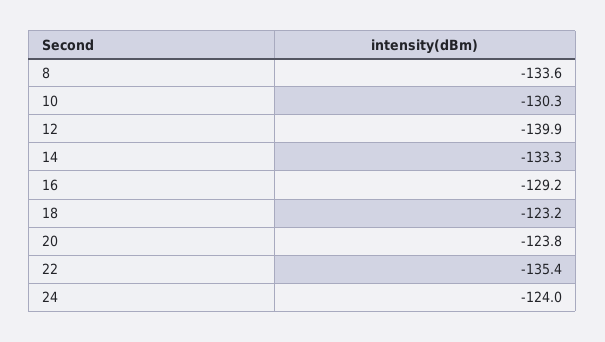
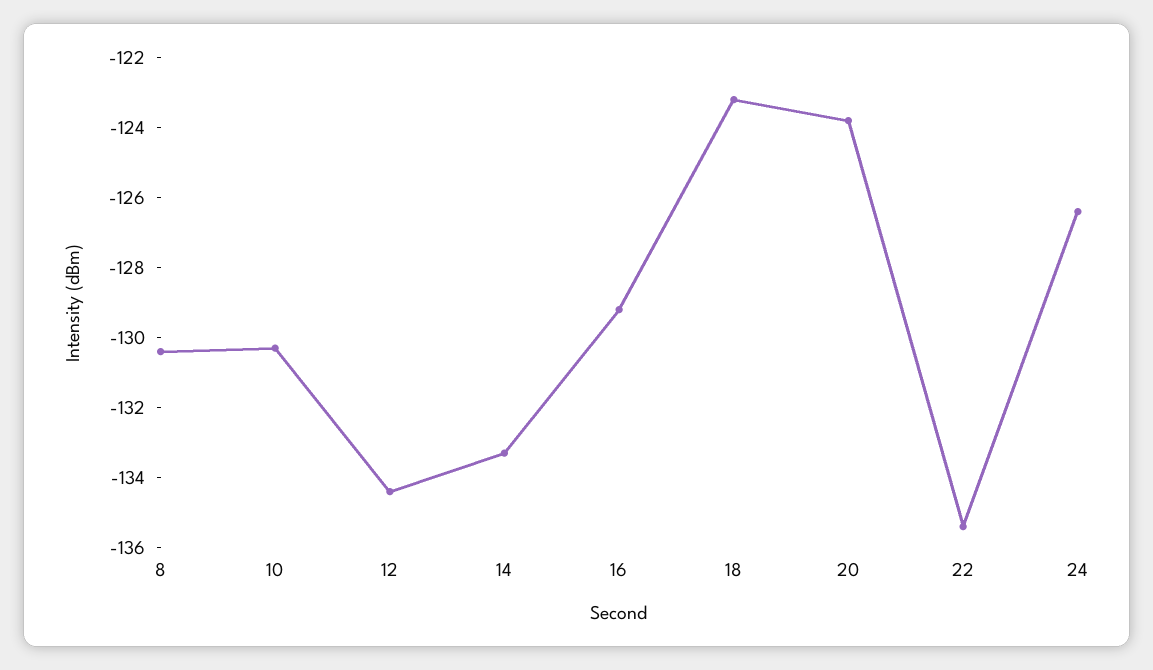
8: -133.6 -> -130.5
12: -139.9 -> -134.5
24: -124 -> -126.5

